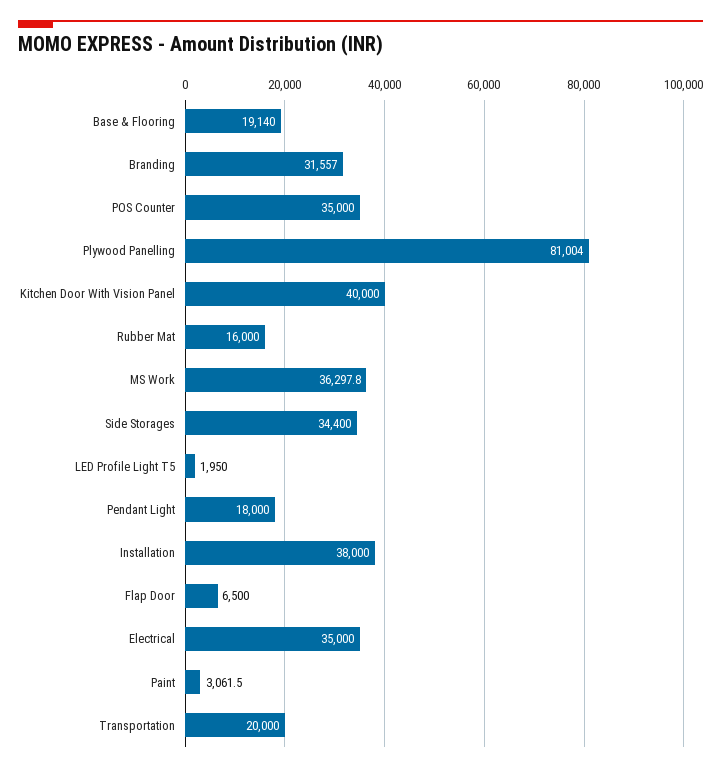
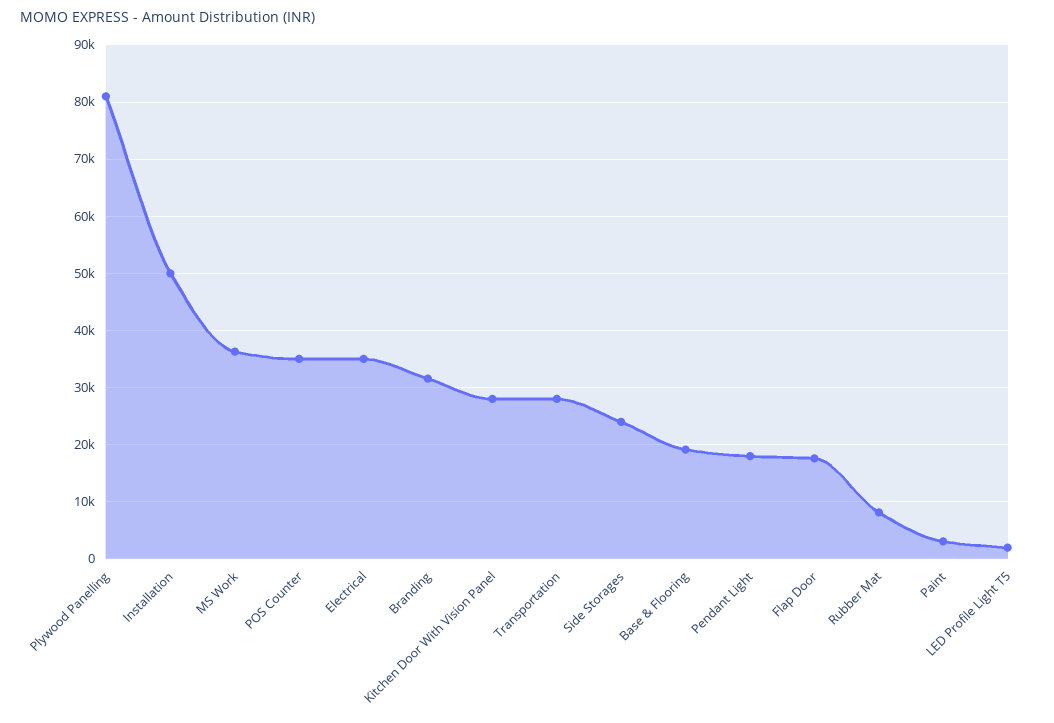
Kitchen Door With Vision Panel: 40000 -> 28000
Rubber Mat: 16000 -> 8000
Side Storages: 34400 -> 24000
Installation: 38000 -> 50000
Flap Door: 6500 -> 18000
Transportation: 20000 -> 28000

